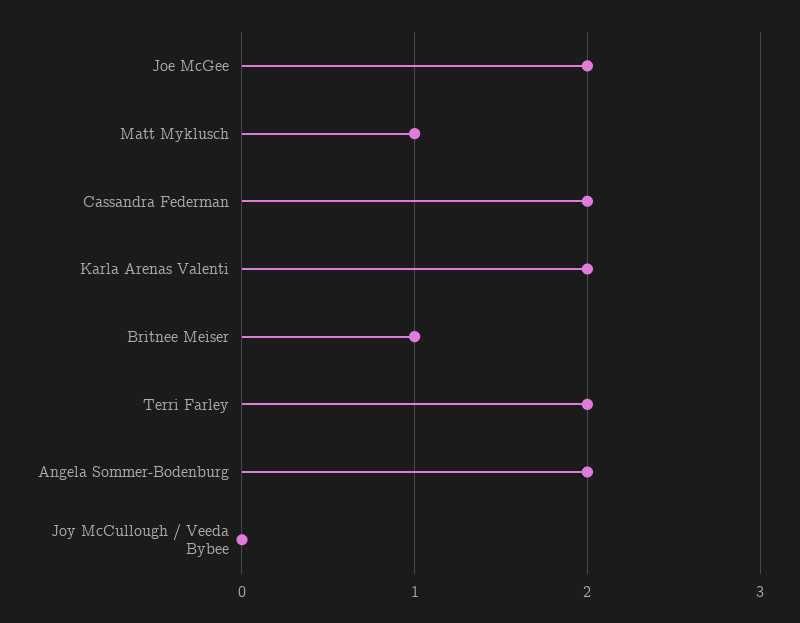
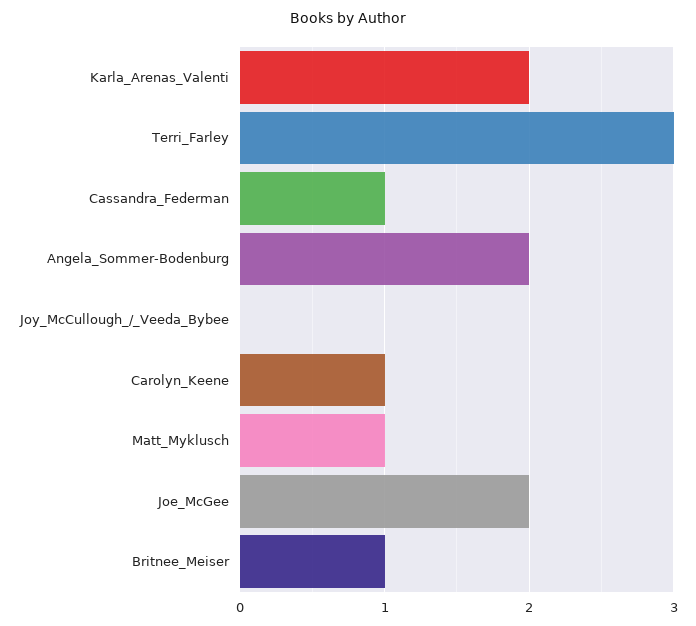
Cassandra Federman: 2 -> 1
Terri Farley: 2 -> 3
Carolyn_Keene: none -> 1

